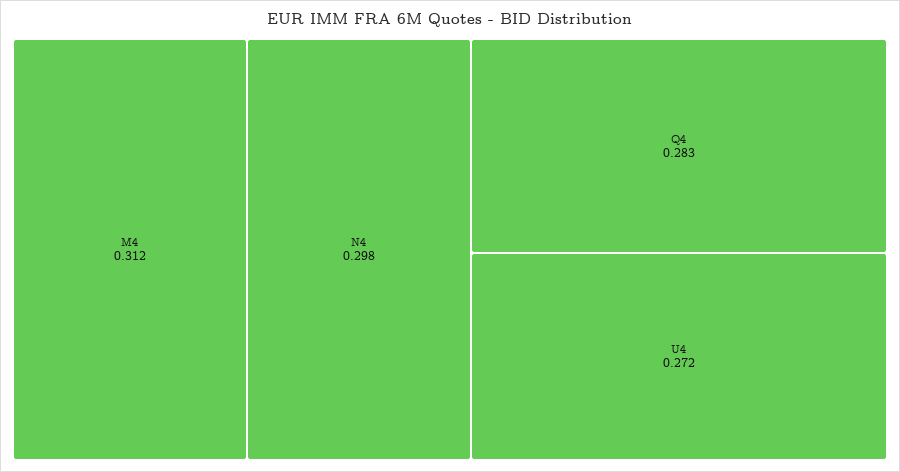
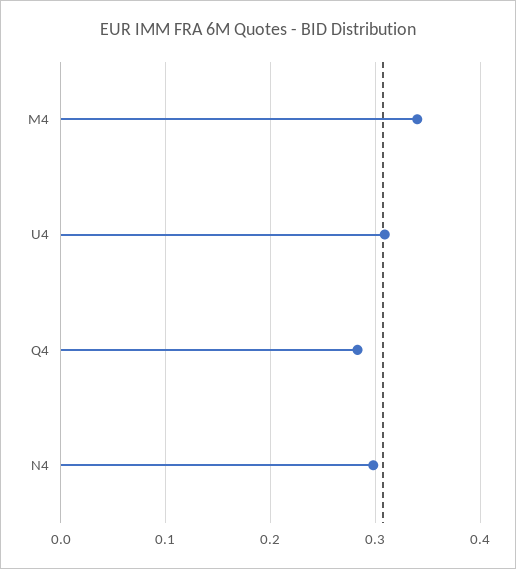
M4: 0.312 -> 0.34
U4: 0.272 -> 0.31

